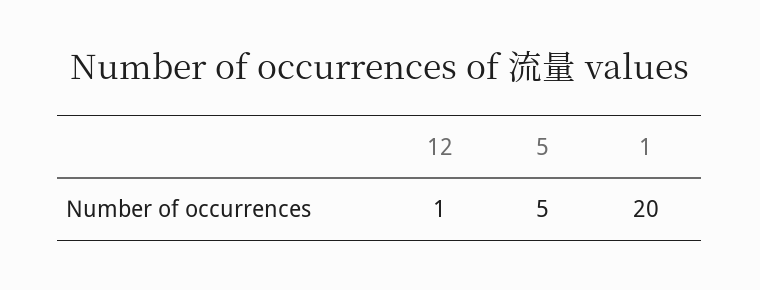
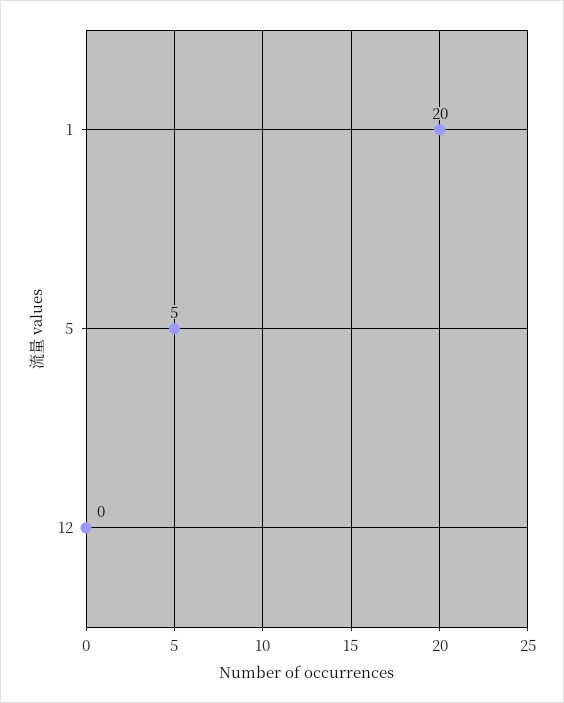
12: 1 -> 0

